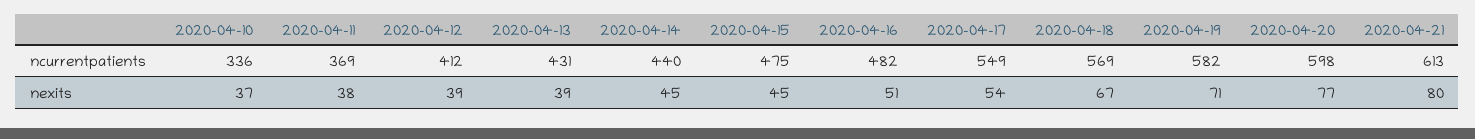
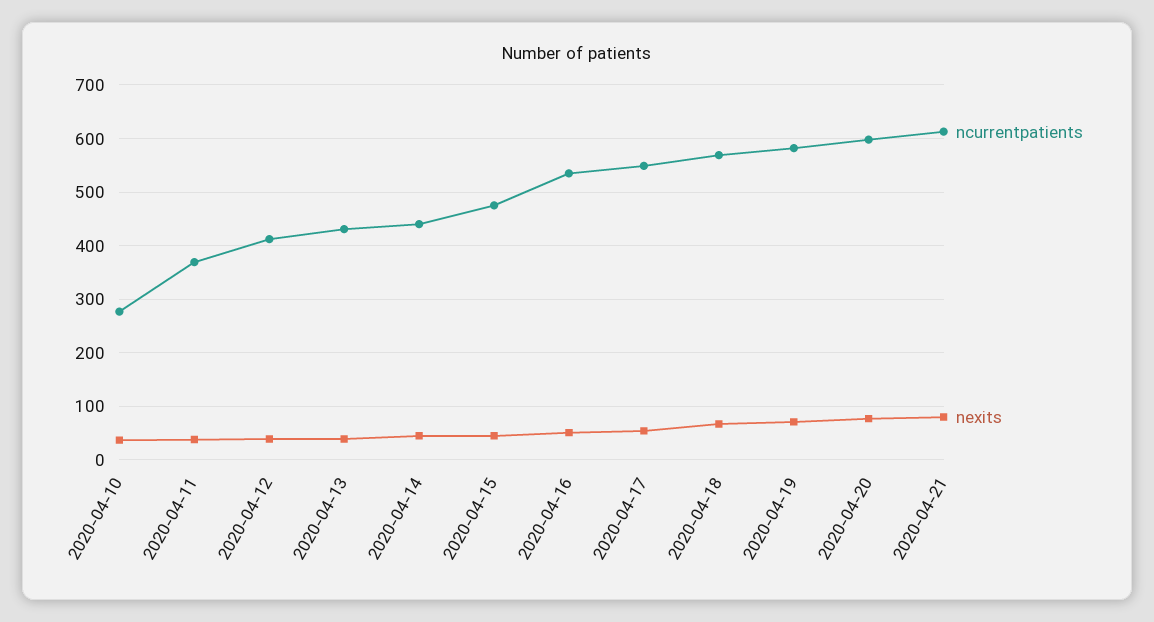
ncurrentpatients, 2020-04-10: 336 -> 280
ncurrentpatients, 2020-04-16: 482 -> 540

